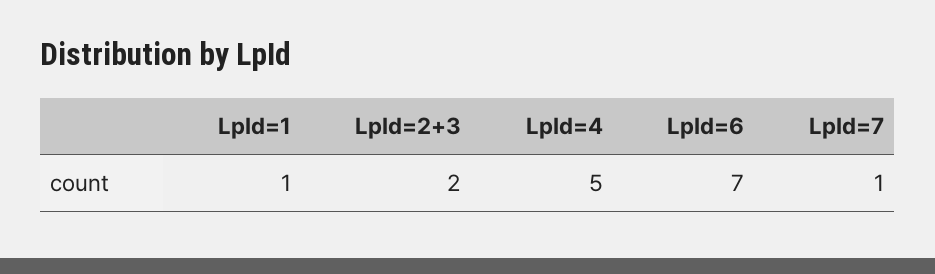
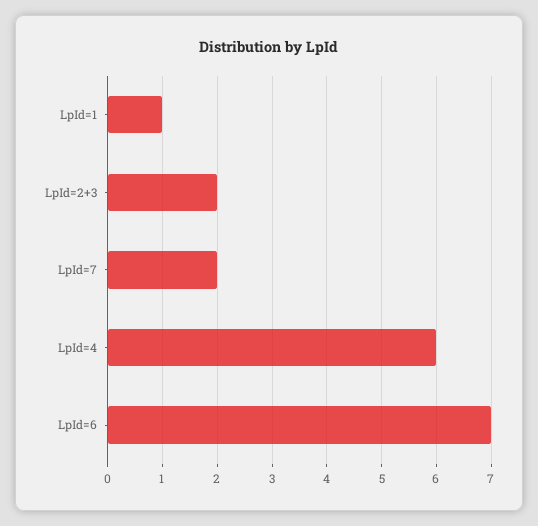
LpId=4: 5 -> 6
LpId=7: 1 -> 2

